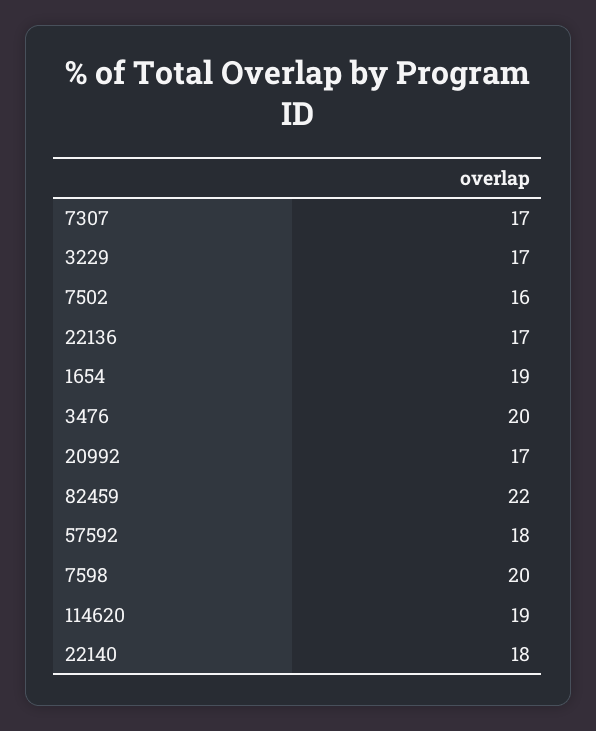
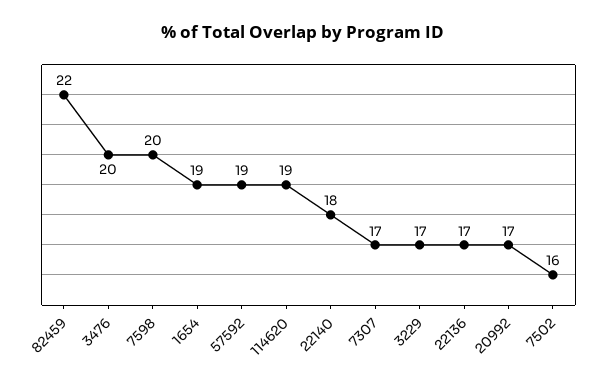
57592: 18 -> 19

